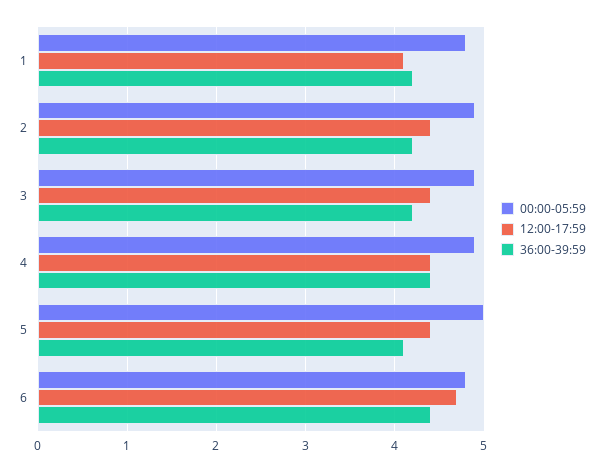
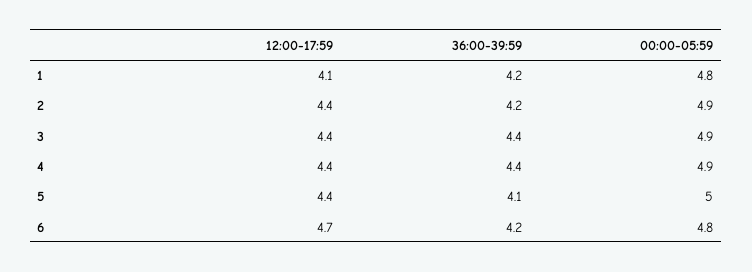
36:00-39:59, 3: 4.2 -> 4.4
36:00-39:59, 6: 4.4 -> 4.2

